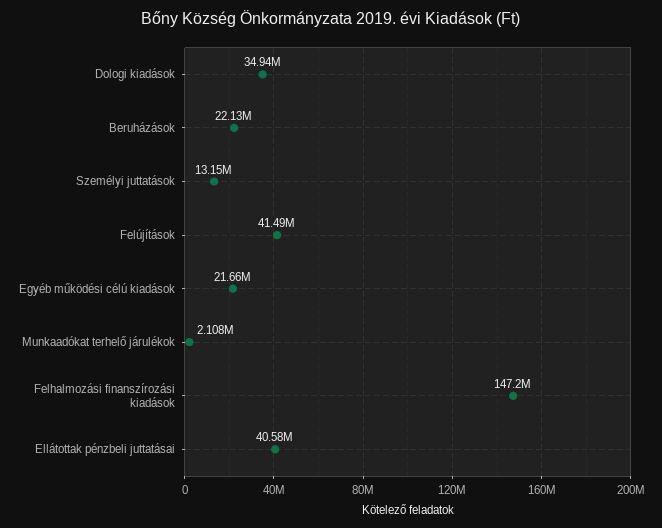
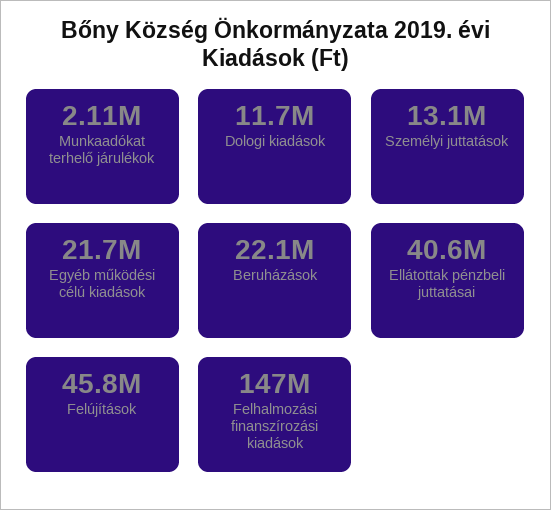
Dologi kiadások: 34940000 -> 11700000
Felújítások: 41490000 -> 45800000

